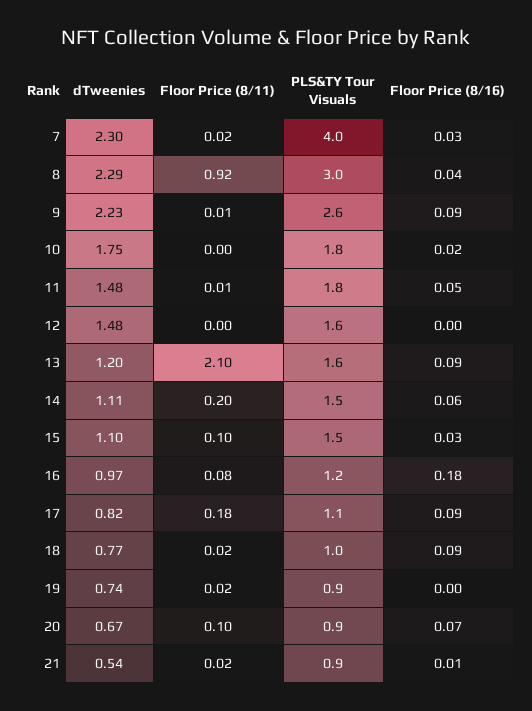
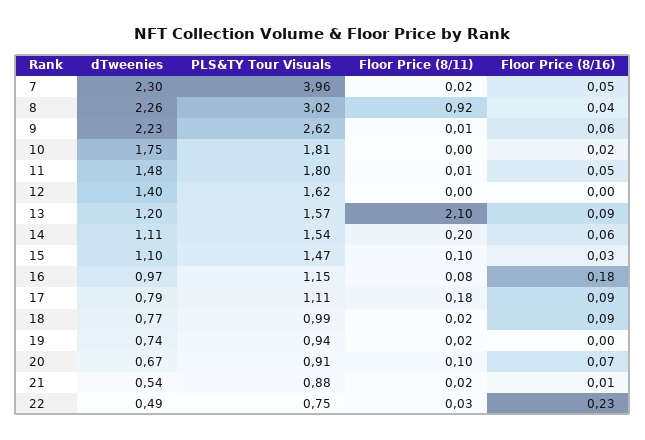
Floor Price (8/16), 7: 0.03 -> 0.05
dTweenies, 8: 2.29 -> 2.26
Floor Price (8/16), 9: 0.09 -> 0.06
dTweenies, 12: 1.48 -> 1.4
dTweenies, 17: 0.82 -> 0.79
dTweenies, 22: none -> 0.49
PLS&TY Tour Visuals, 22: none -> 0.75
Floor Price (8/11), 22: none -> 0.03
Floor Price (8/16), 22: none -> 0.23

